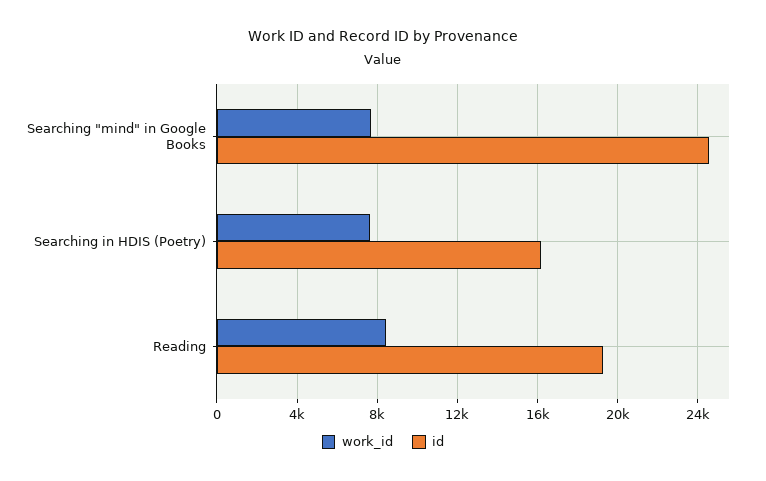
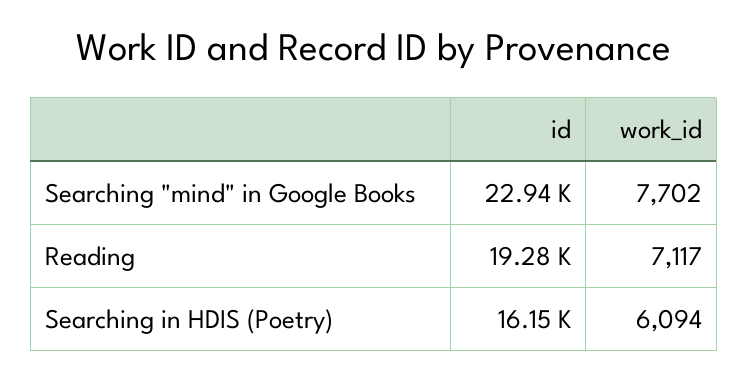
id, Searching "mind" in Google Books: 24500 -> 22940
work_id, Searching in HDIS (Poetry): 7500 -> 6094
work_id, Reading: 8500 -> 7117

